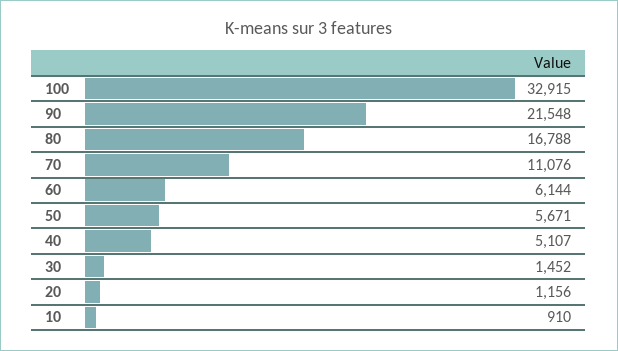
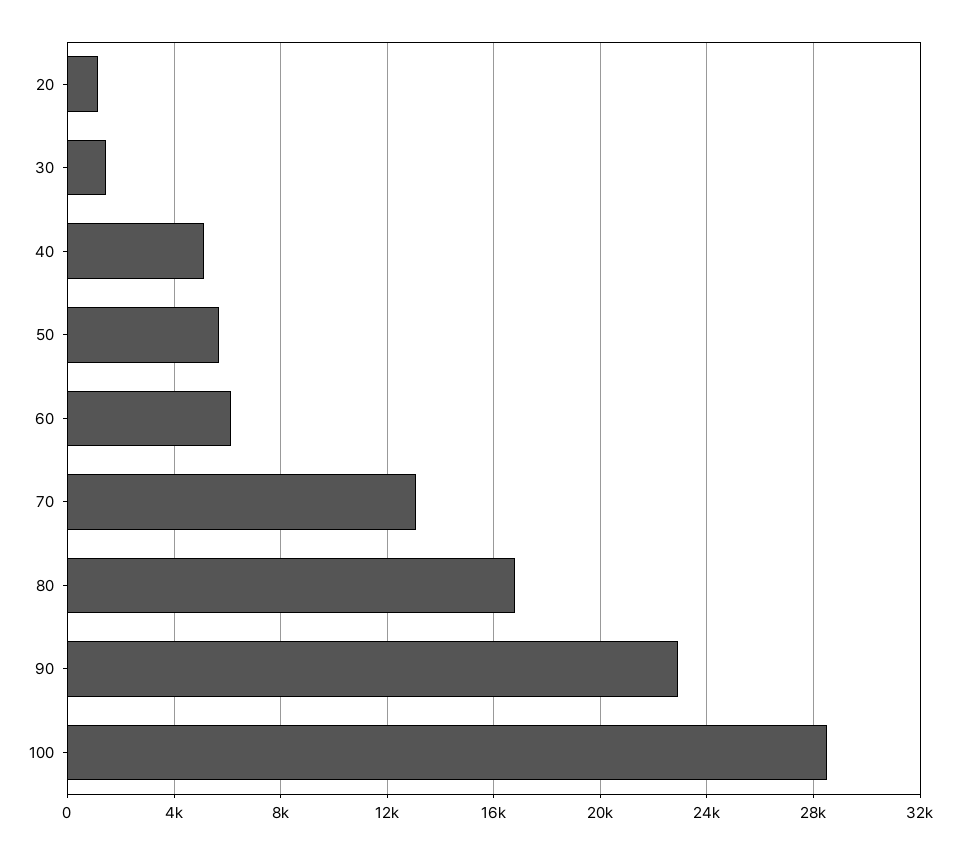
100: 32915 -> 28500
90: 21548 -> 23000
70: 11076 -> 13000
10: 910 -> none

